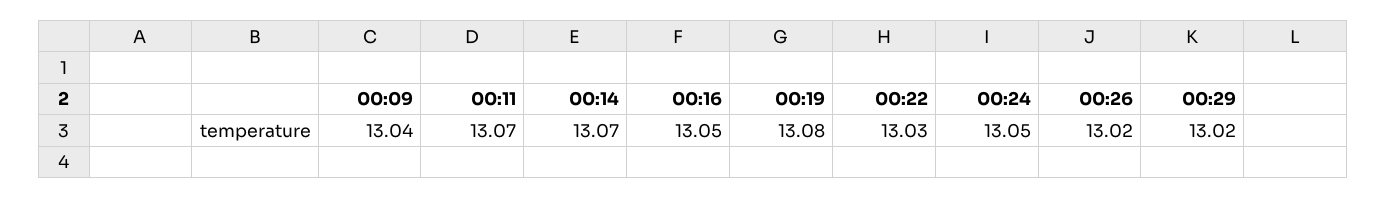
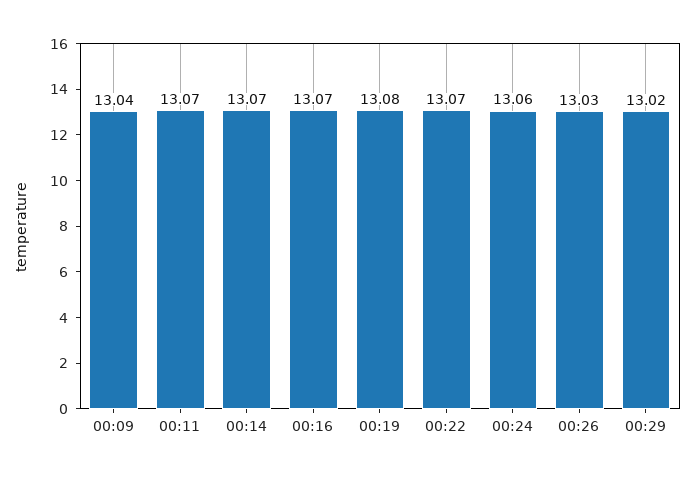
00:16: 13.05 -> 13.07
00:22: 13.03 -> 13.07
00:24: 13.05 -> 13.06
00:26: 13.02 -> 13.03

